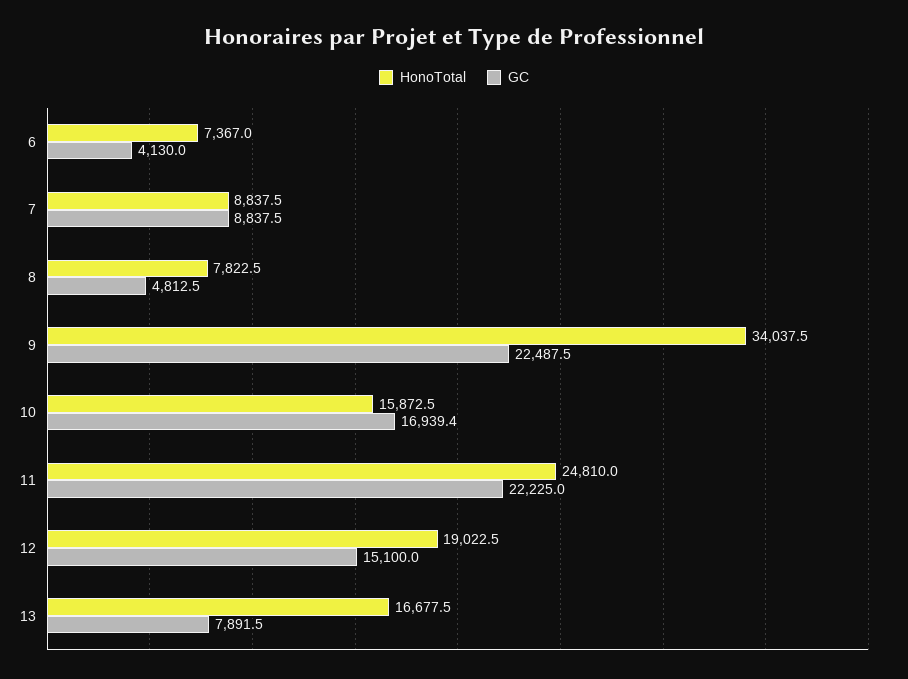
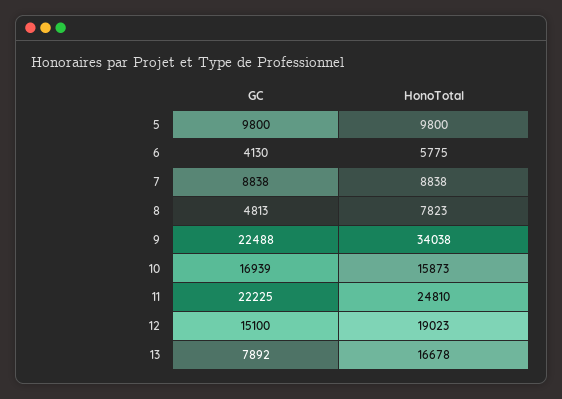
HonoTotal, 6: 7367 -> 5775
GC, 5: none -> 9800
HonoTotal, 5: none -> 9800

